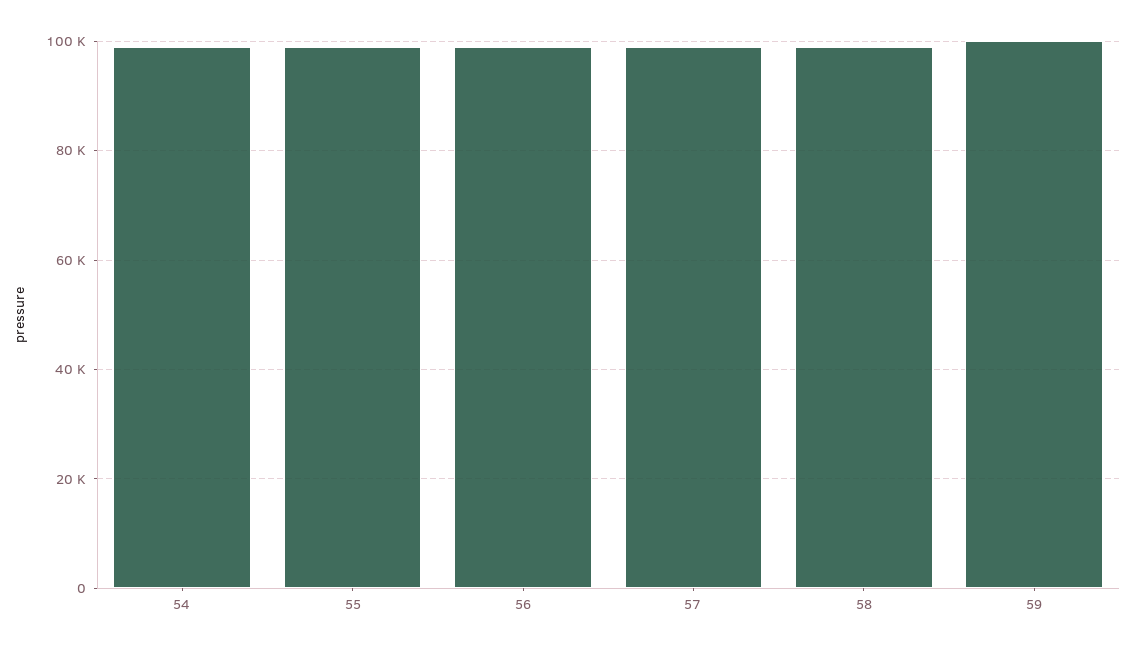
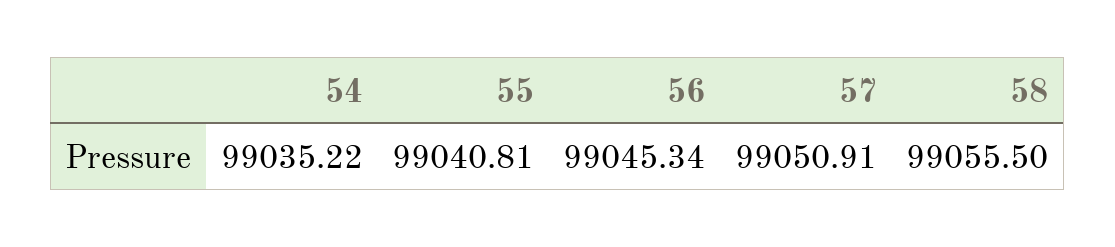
59: 100000 -> none

